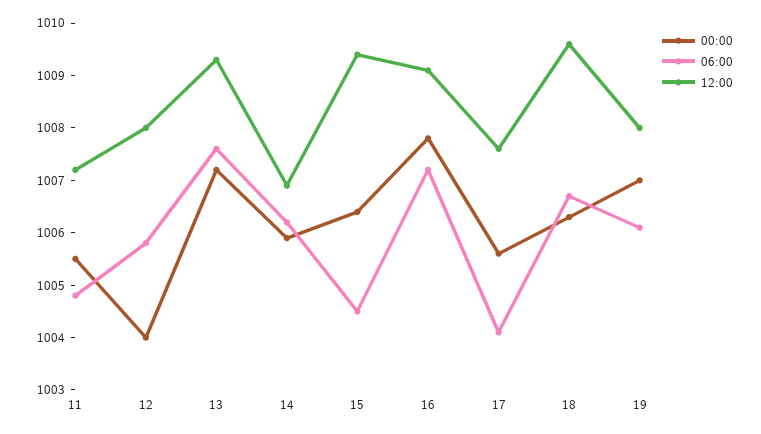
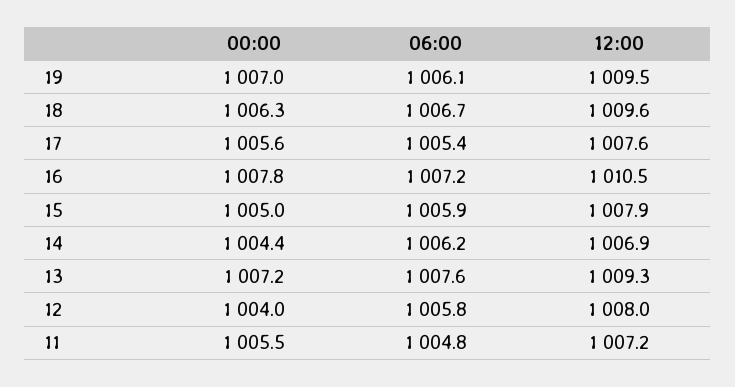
00:00, 14: 1006 -> 1004.4
00:00, 15: 1006.5 -> 1005
06:00, 15: 1004.5 -> 1005.9
12:00, 15: 1009.5 -> 1007.9
12:00, 16: 1009 -> 1010.5
06:00, 17: 1004 -> 1005.4
12:00, 19: 1008 -> 1009.5

